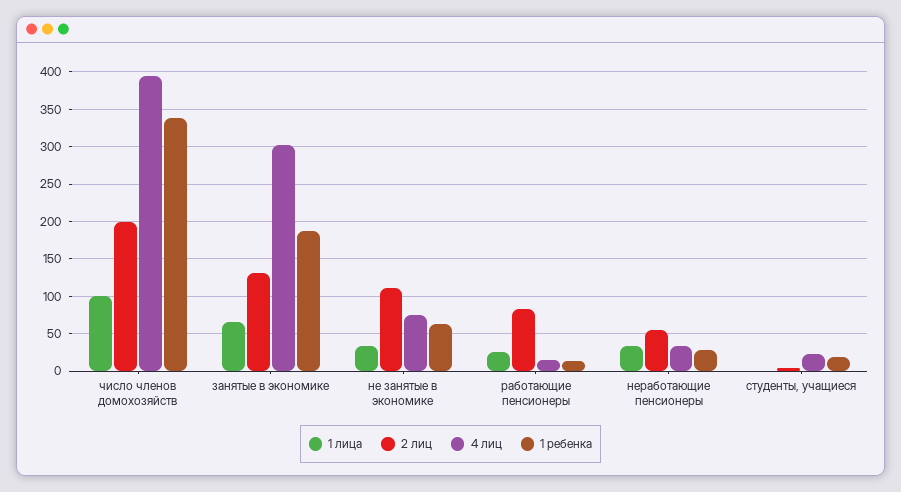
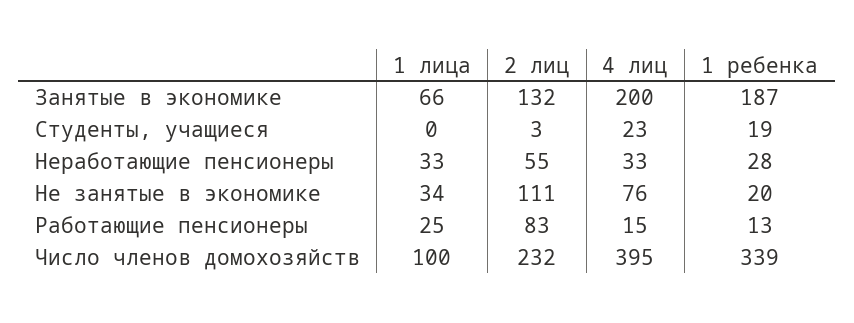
2 лиц, число членов домохозяйств: 200 -> 232
4 лиц, занятые в экономике: 300 -> 200
1 ребенка, не занятые в экономике: 60 -> 20

